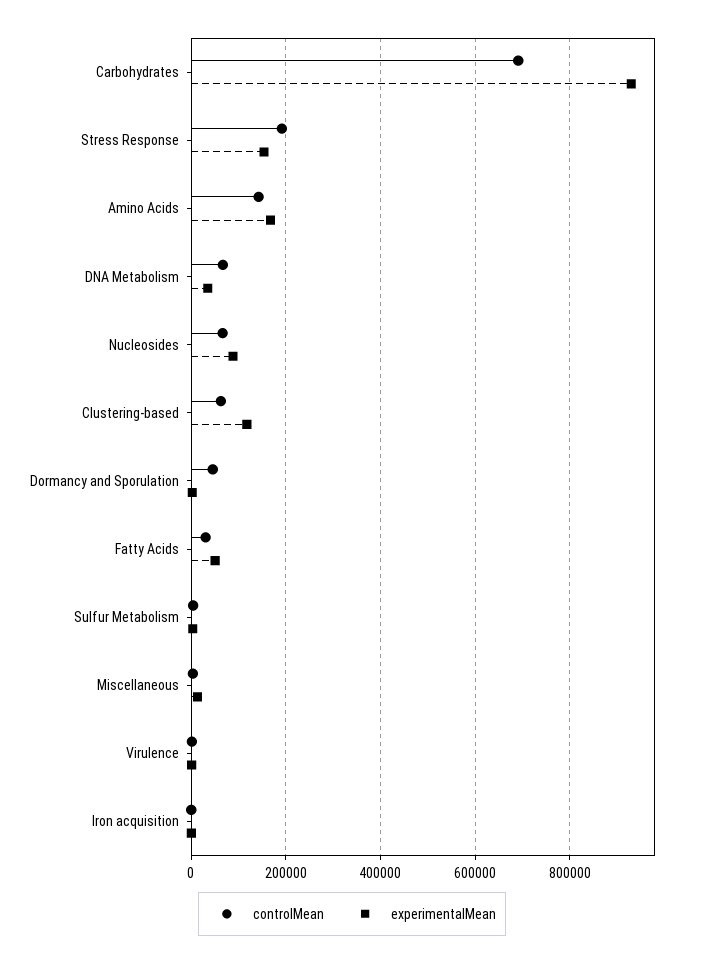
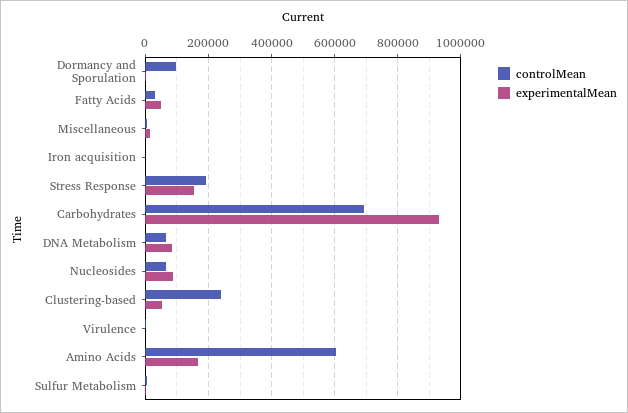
controlMean, Amino Acids: 140000 -> 600000
experimentalMean, DNA Metabolism: 40000 -> 80000
controlMean, Clustering-based: 60000 -> 240000
experimentalMean, Clustering-based: 120000 -> 60000
controlMean, Dormancy and Sporulation: 40000 -> 100000

